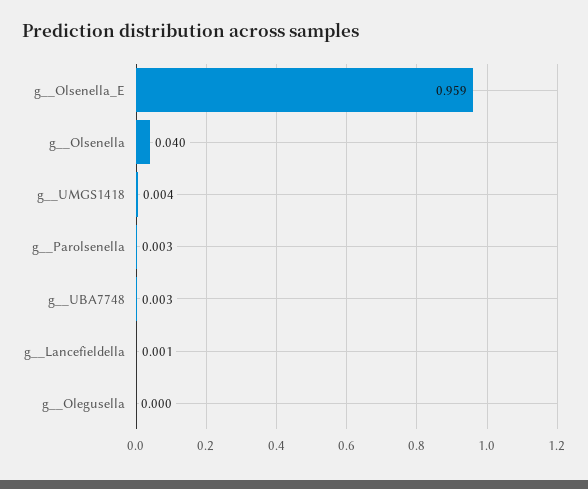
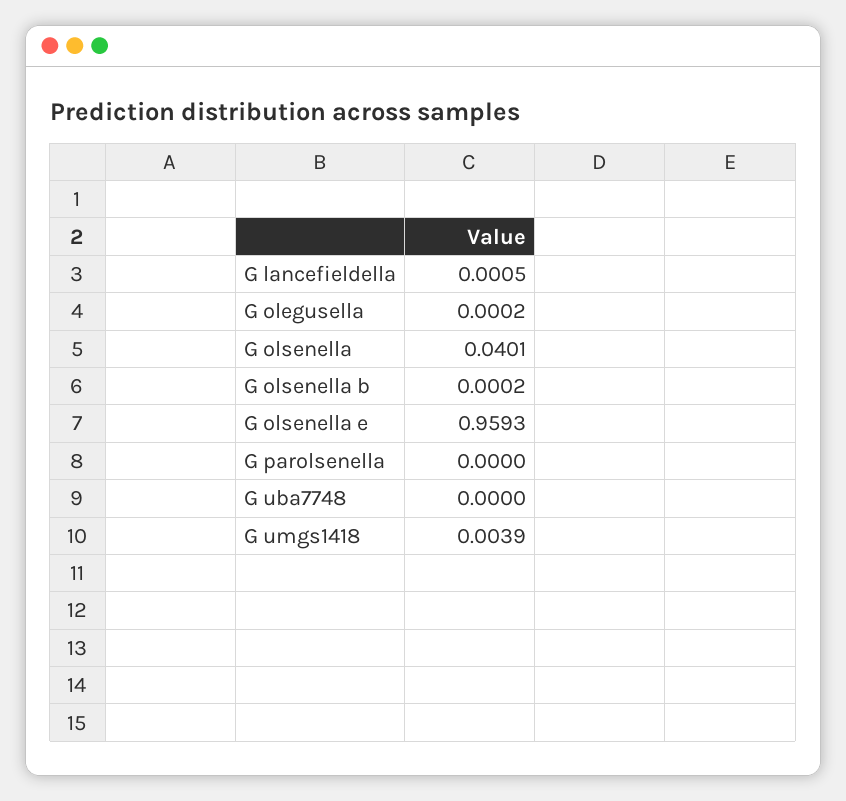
g__Parolsenella: 0.003 -> 0
g__UBA7748: 0.003 -> 0
G  olsenella b: none -> 0.0002

